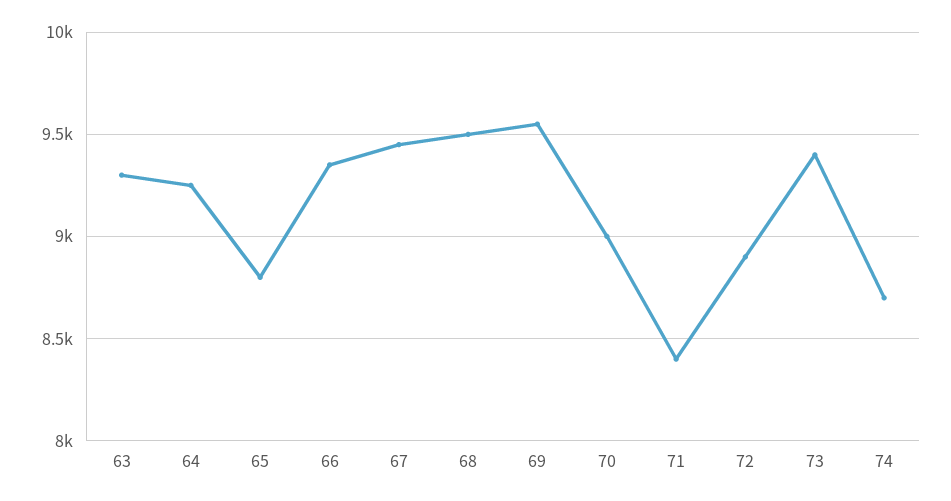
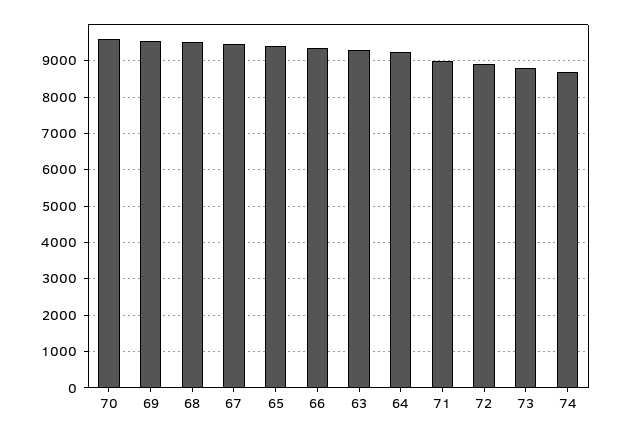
65: 8800 -> 9400
70: 9000 -> 9600
71: 8400 -> 9000
73: 9400 -> 8800

